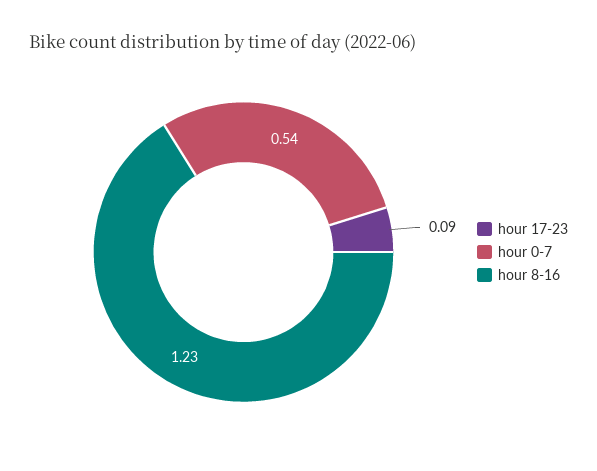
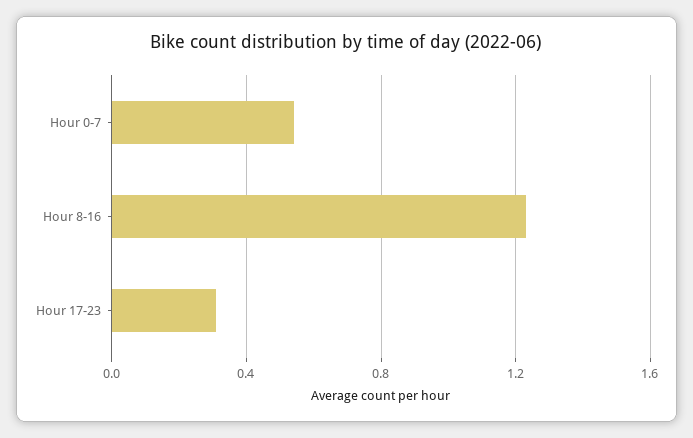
hour 17-23: 0.09 -> 0.3

